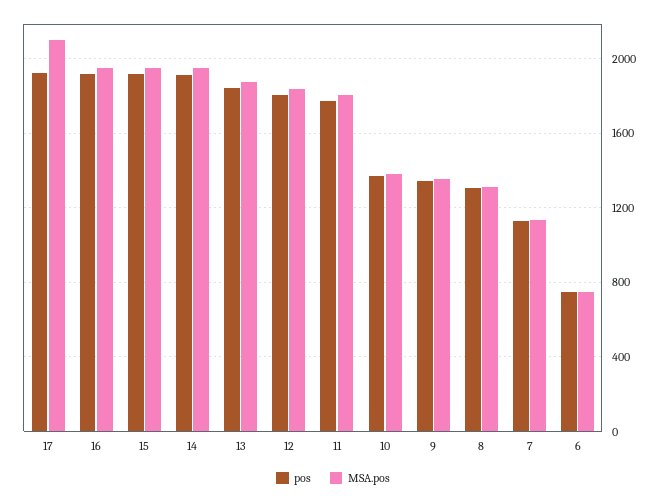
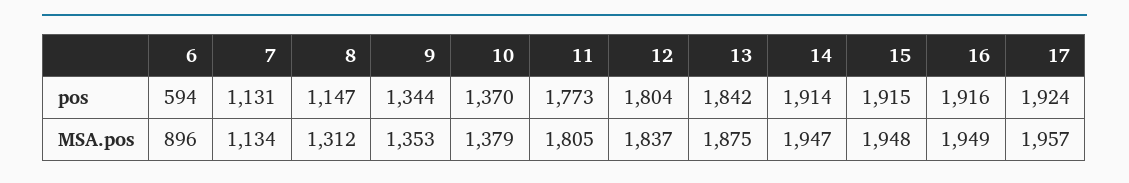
MSA.pos, 17: 2100 -> 1957
pos, 8: 1300 -> 1147
pos, 6: 750 -> 594
MSA.pos, 6: 750 -> 896

